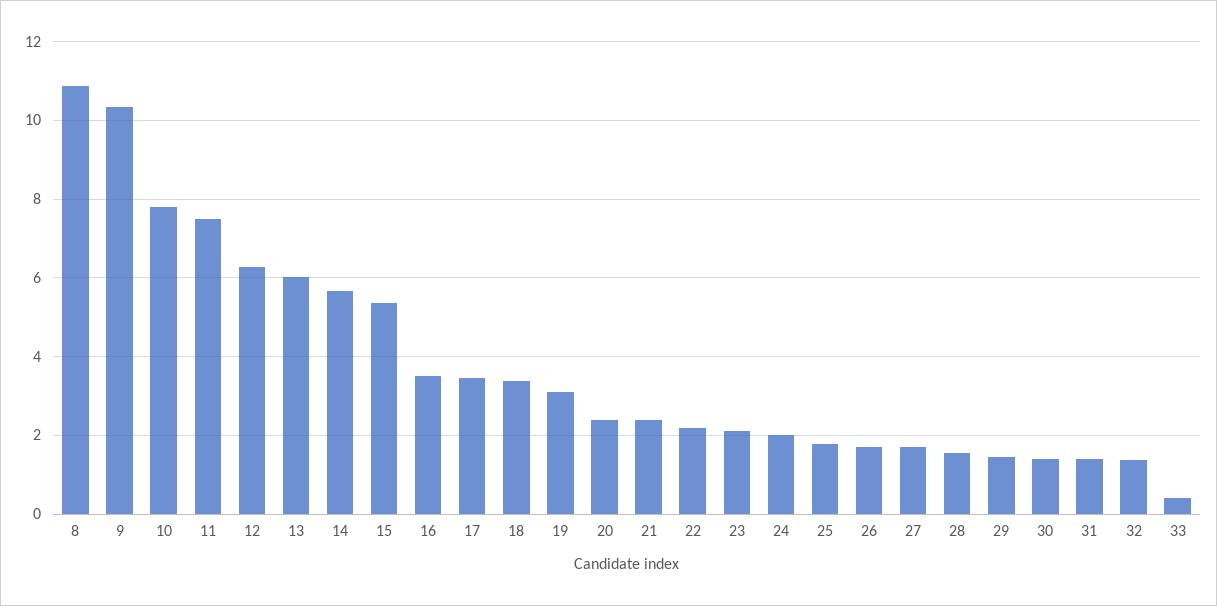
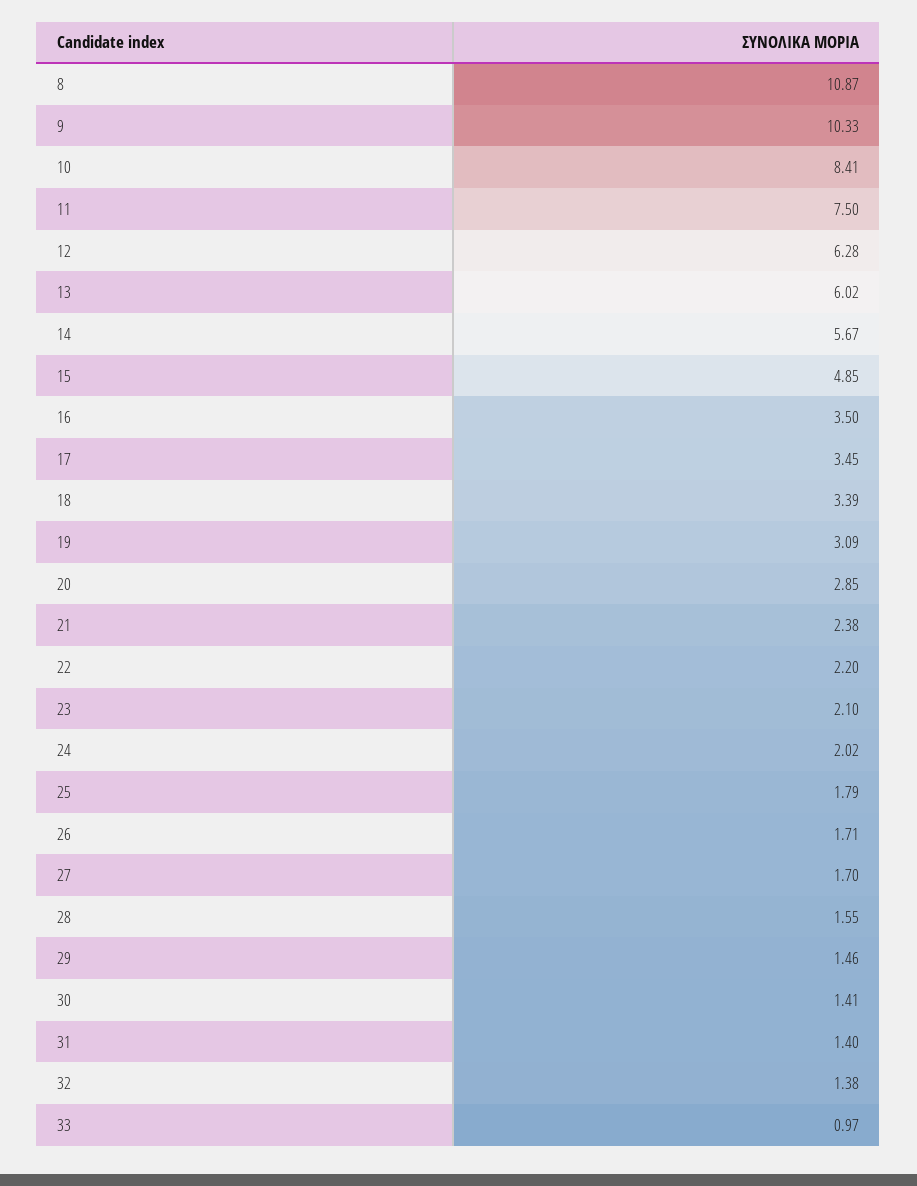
10: 7.8 -> 8.41
15: 5.4 -> 4.85
20: 2.4 -> 2.85
33: 0.4 -> 0.97

